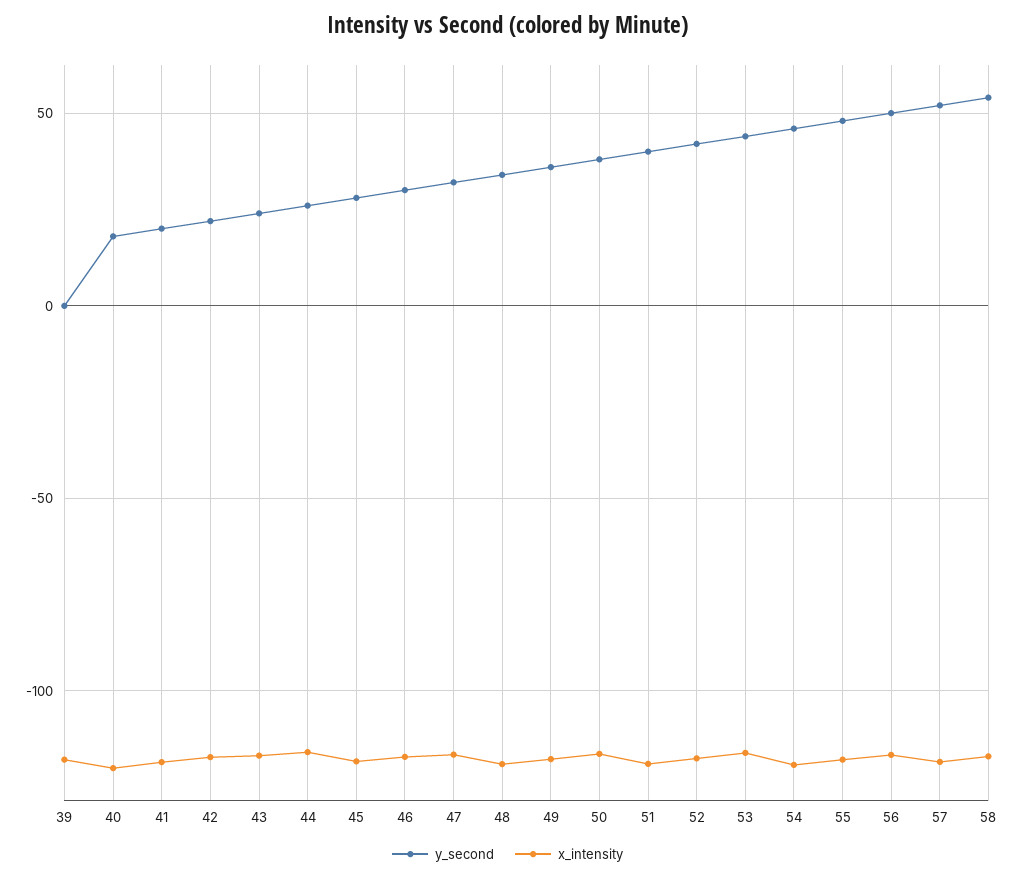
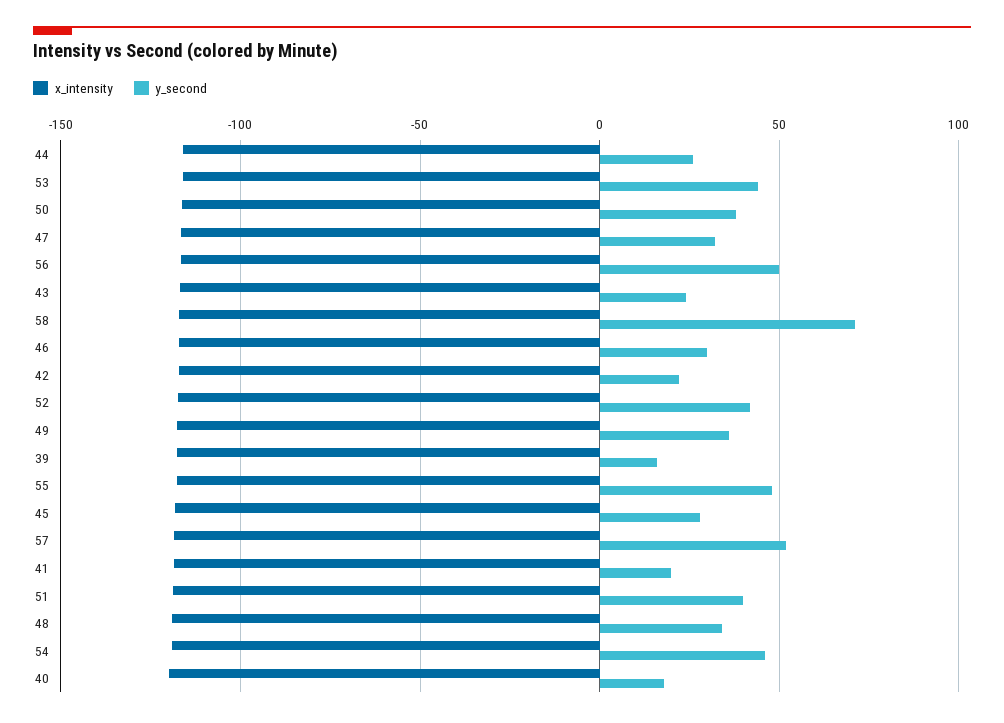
y_second, 39: 0 -> 15
y_second, 58: 55 -> 70

